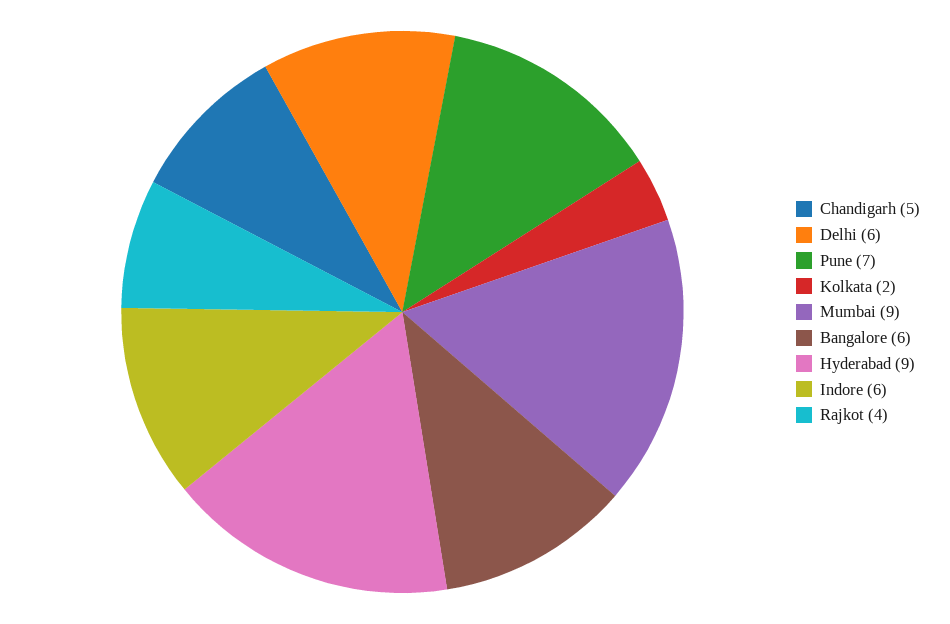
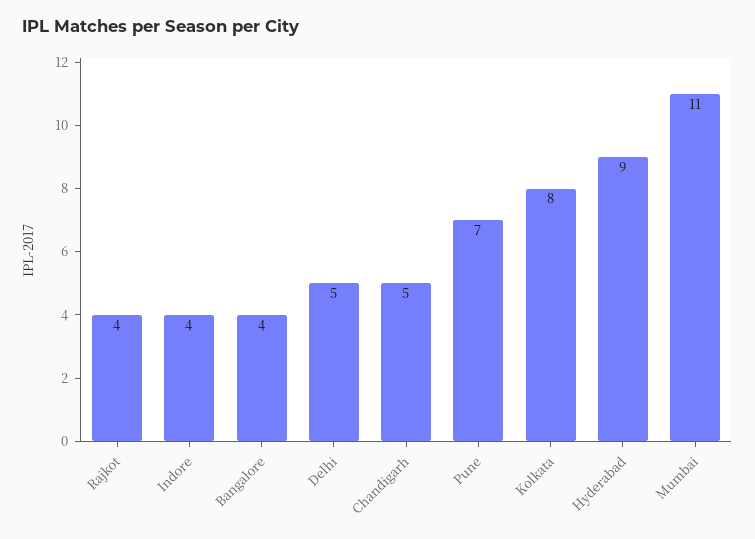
Delhi: 6 -> 5
Kolkata: 2 -> 8
Mumbai: 9 -> 11
Bangalore: 6 -> 4
Indore: 6 -> 4

